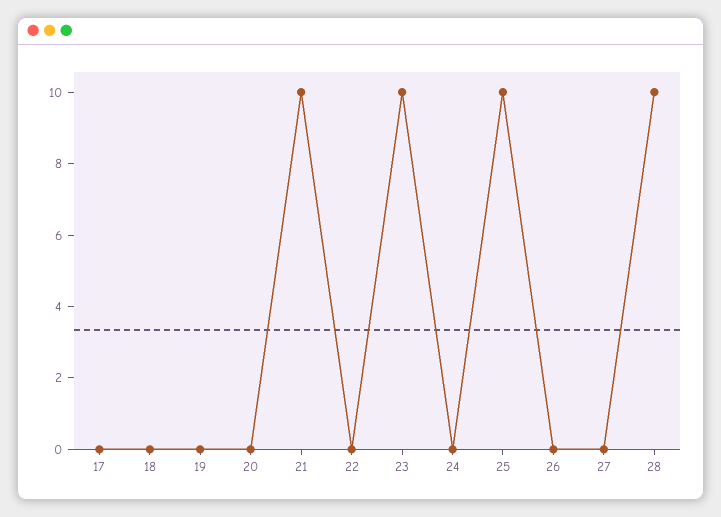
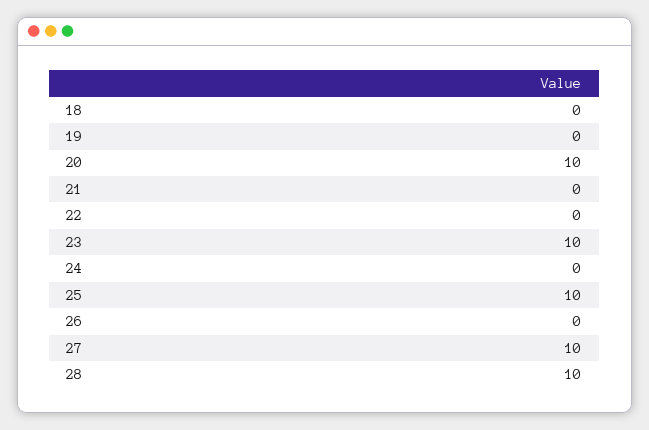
17: 0 -> none
20: 0 -> 10
21: 10 -> 0
27: 0 -> 10

